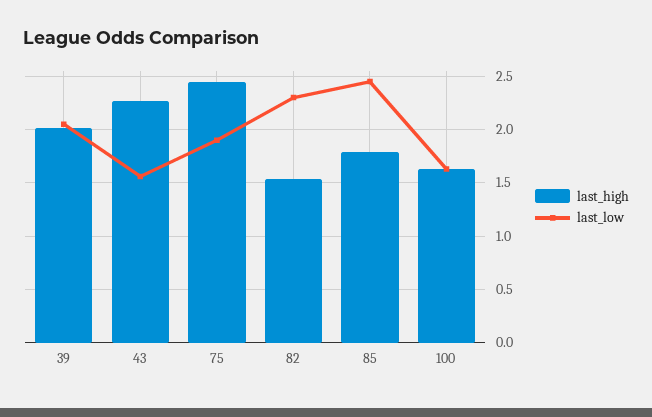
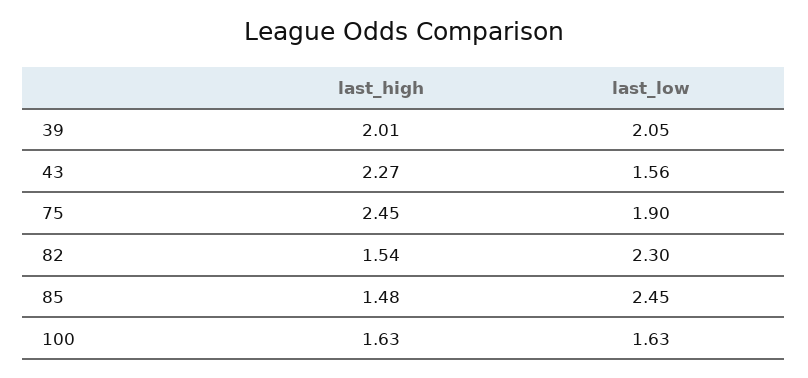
last_high, 85: 1.8 -> 1.48

